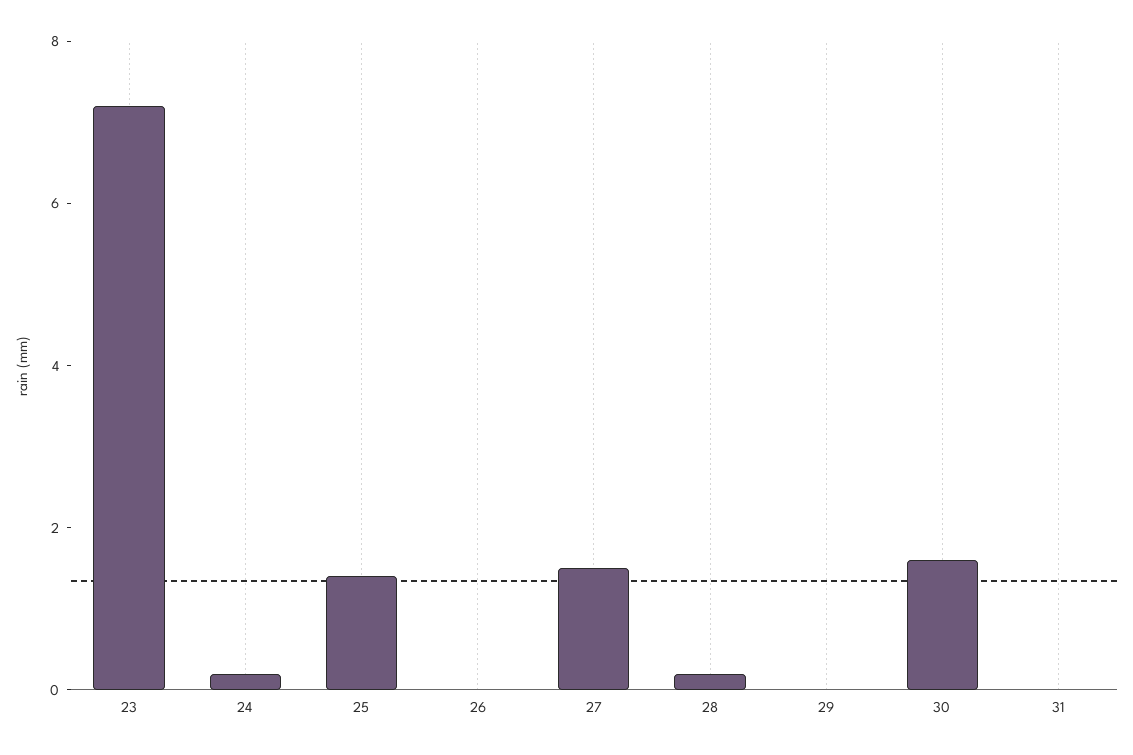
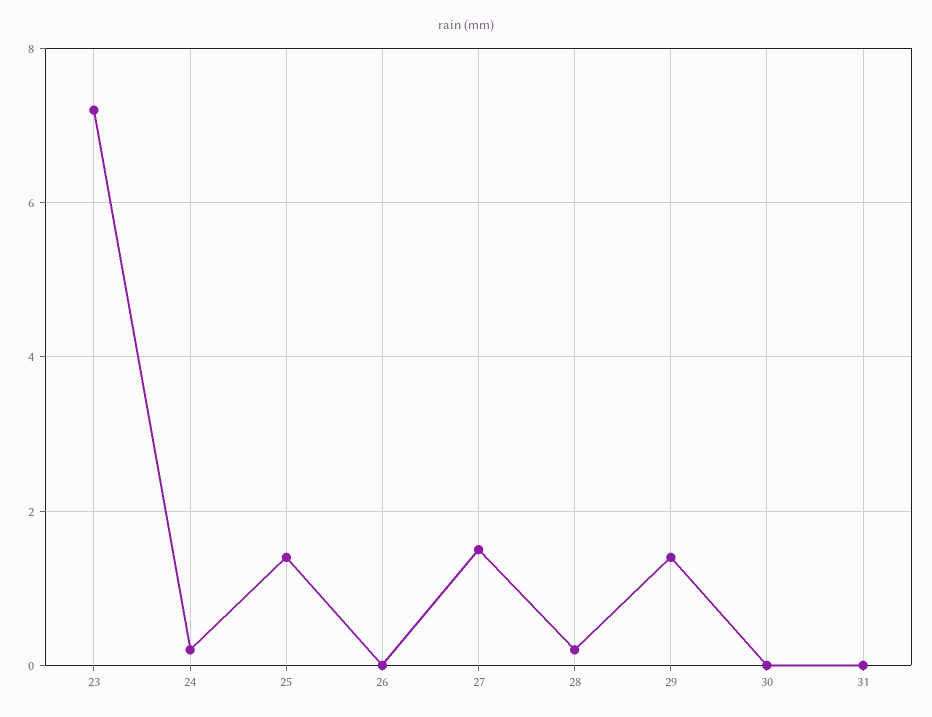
29: 0 -> 1.5
30: 1.5 -> 0

